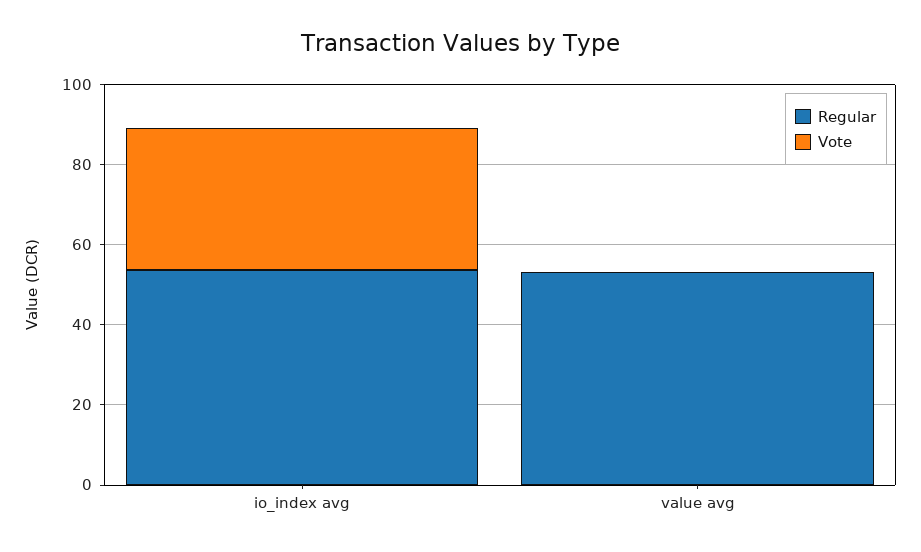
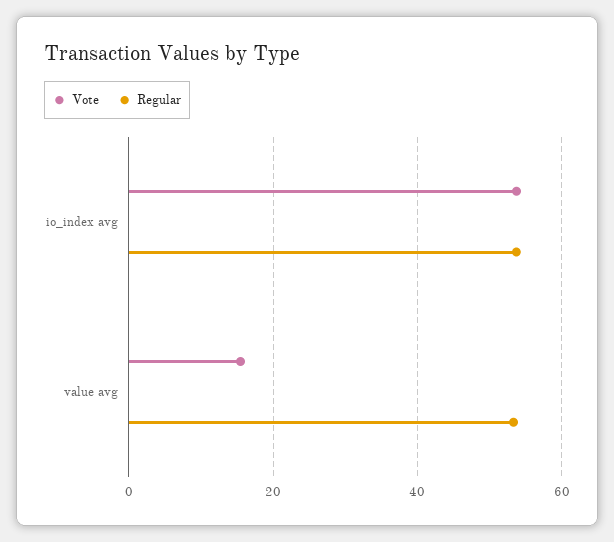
Vote, io_index avg: 35 -> 54
Vote, value avg: 0 -> 16

